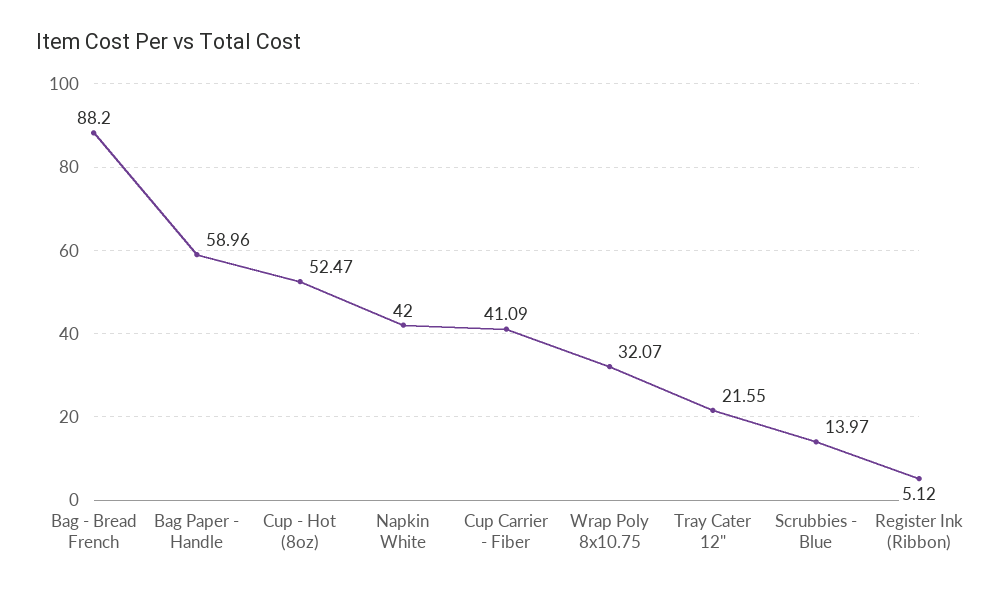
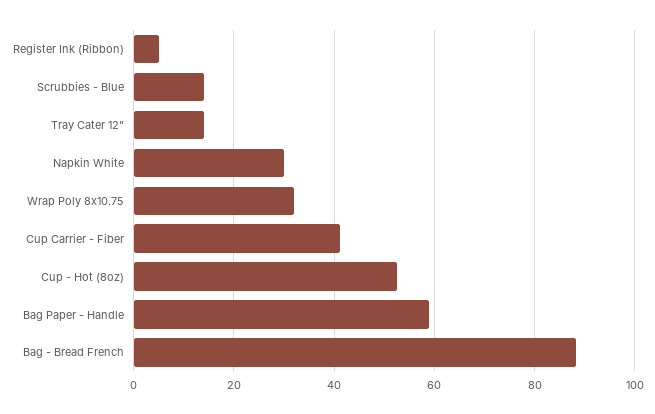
Napkin White: 42 -> 30
Tray Cater 12": 21.55 -> 14

